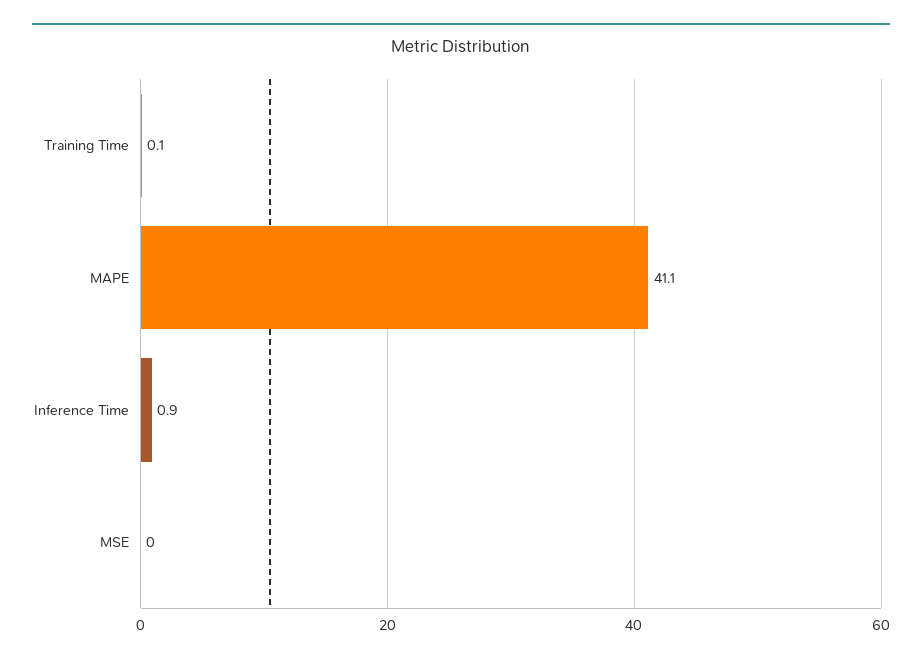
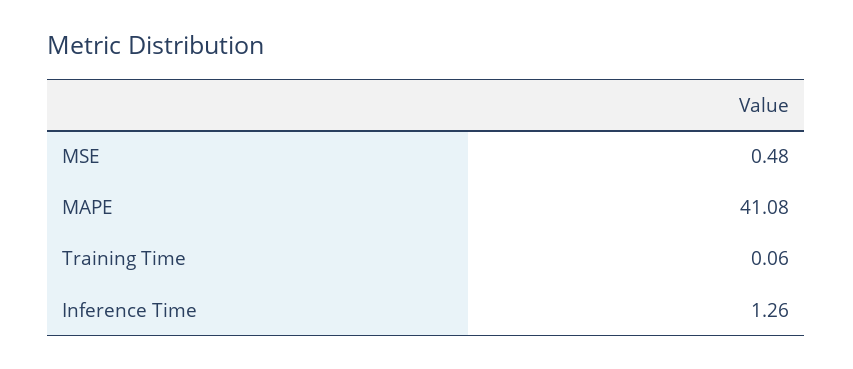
Inference Time: 0.9 -> 1.26
MSE: 0 -> 0.48

